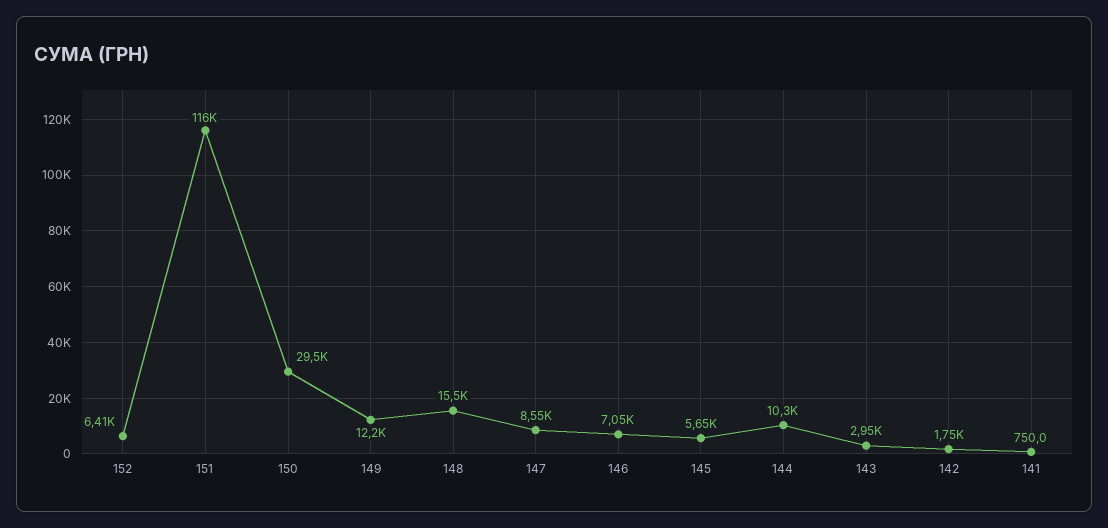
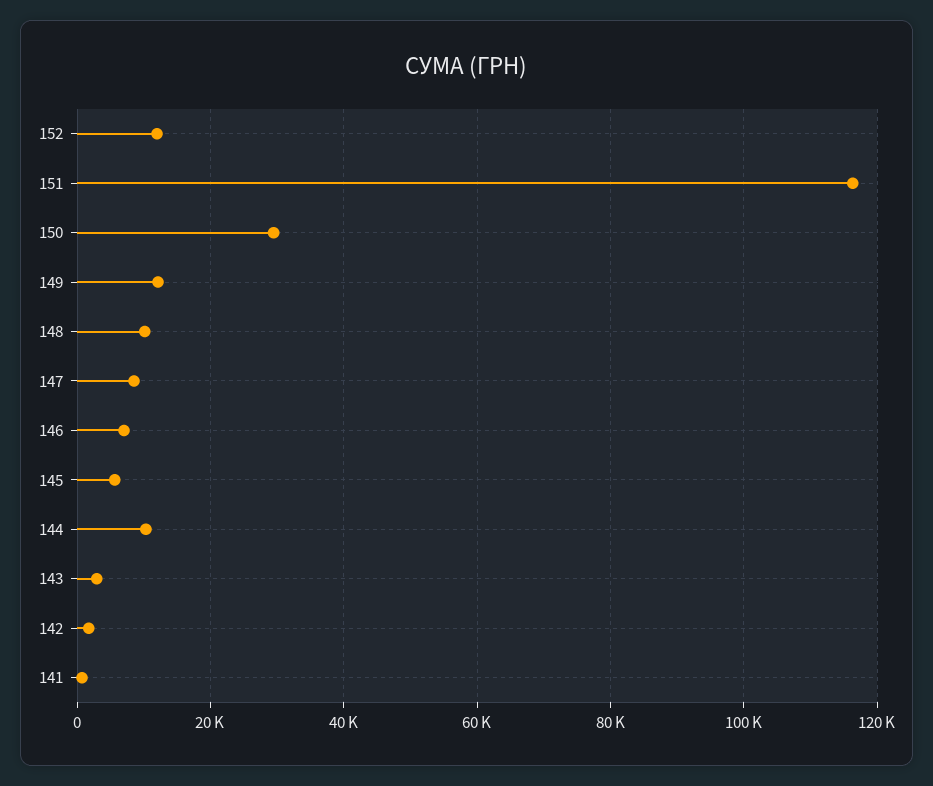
152: 6410 -> 12000
148: 15500 -> 10000

